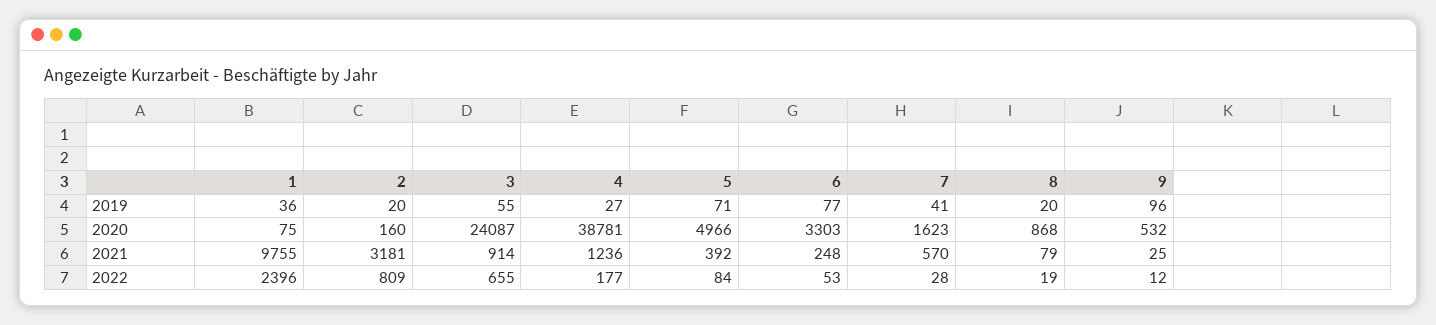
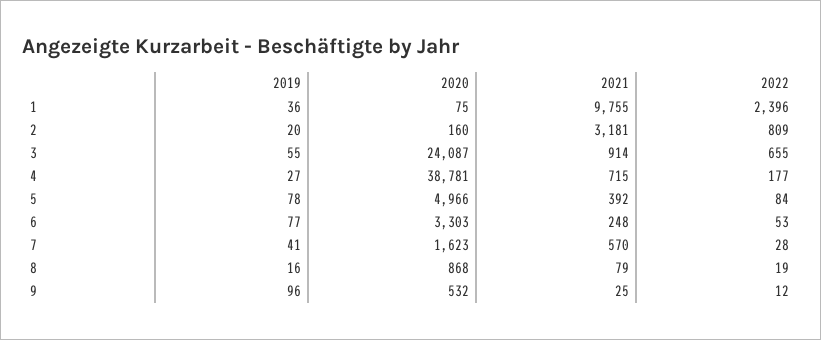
5, 2019: 71 -> 78
8, 2019: 20 -> 16
4, 2021: 1236 -> 715

